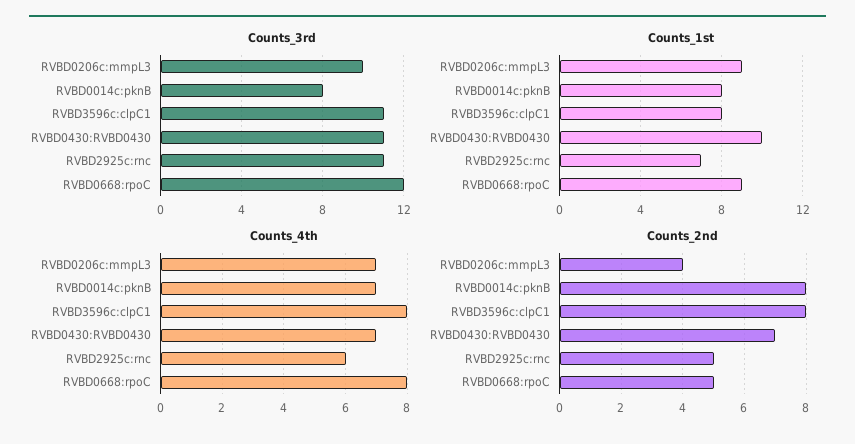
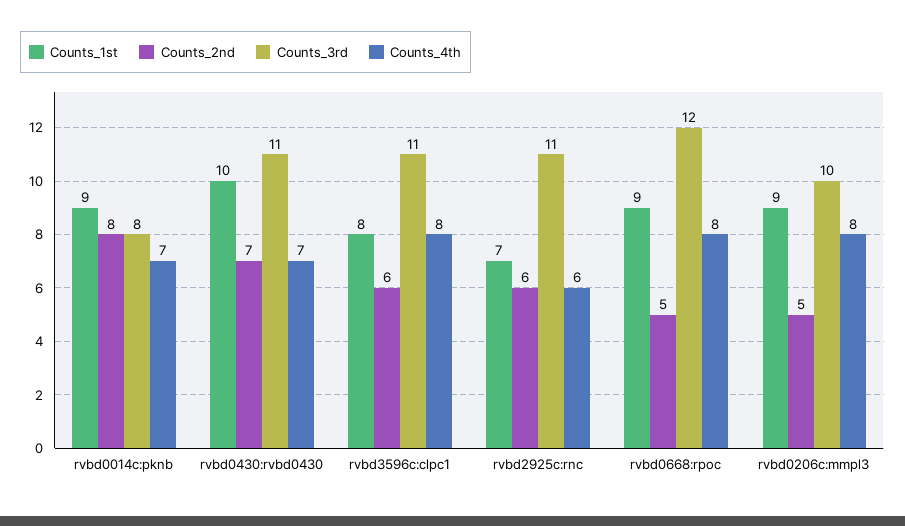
Counts_1st, RVBD0014c:pknB: 8 -> 9
Counts_4th, RVBD0206c:mmpL3: 7 -> 8
Counts_2nd, RVBD0206c:mmpL3: 4 -> 5
Counts_2nd, RVBD3596c:clpC1: 8 -> 6
Counts_2nd, RVBD2925c:rnc: 5 -> 6

